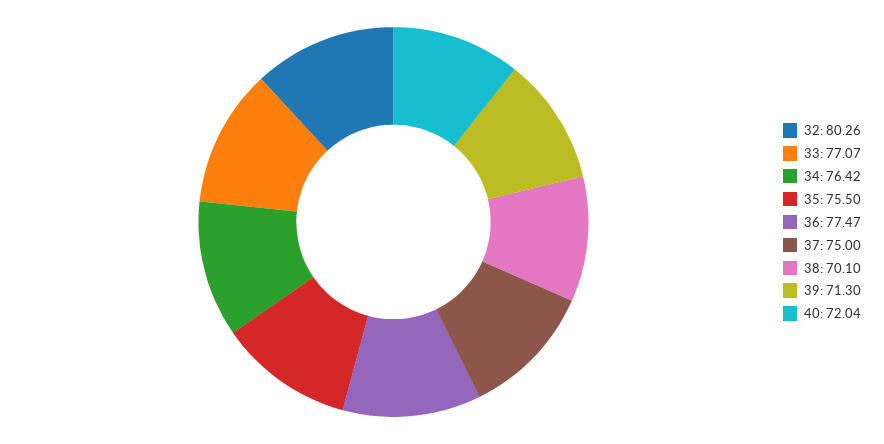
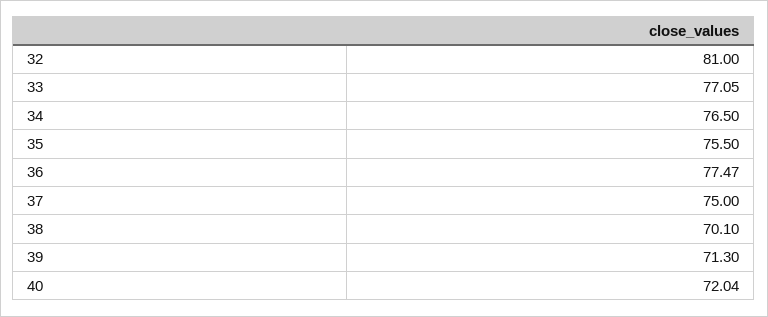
32: 80.26 -> 81
33: 77.07 -> 77.05
34: 76.42 -> 76.5

